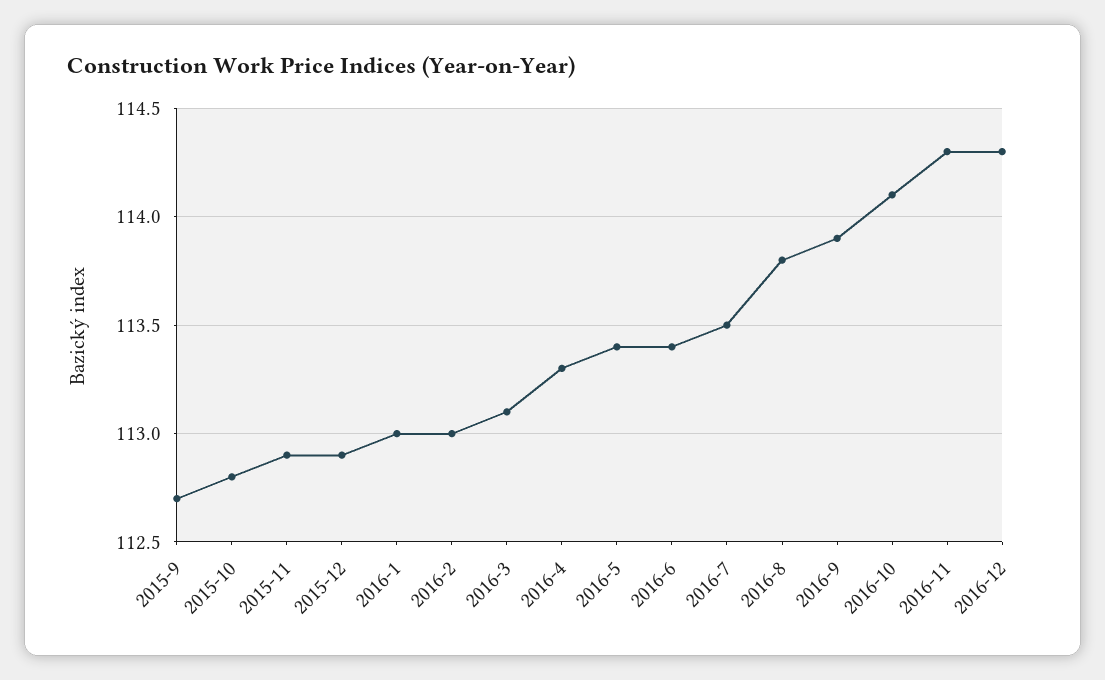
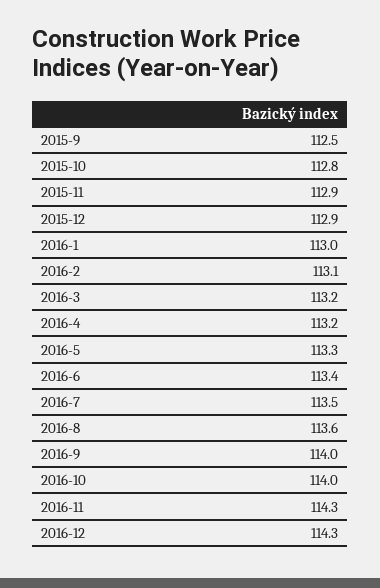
2015-9: 112.7 -> 112.5
2016-2: 113 -> 113.1
2016-3: 113.1 -> 113.2
2016-4: 113.3 -> 113.2
2016-5: 113.4 -> 113.3
2016-8: 113.8 -> 113.6
2016-9: 113.9 -> 114
2016-10: 114.1 -> 114

